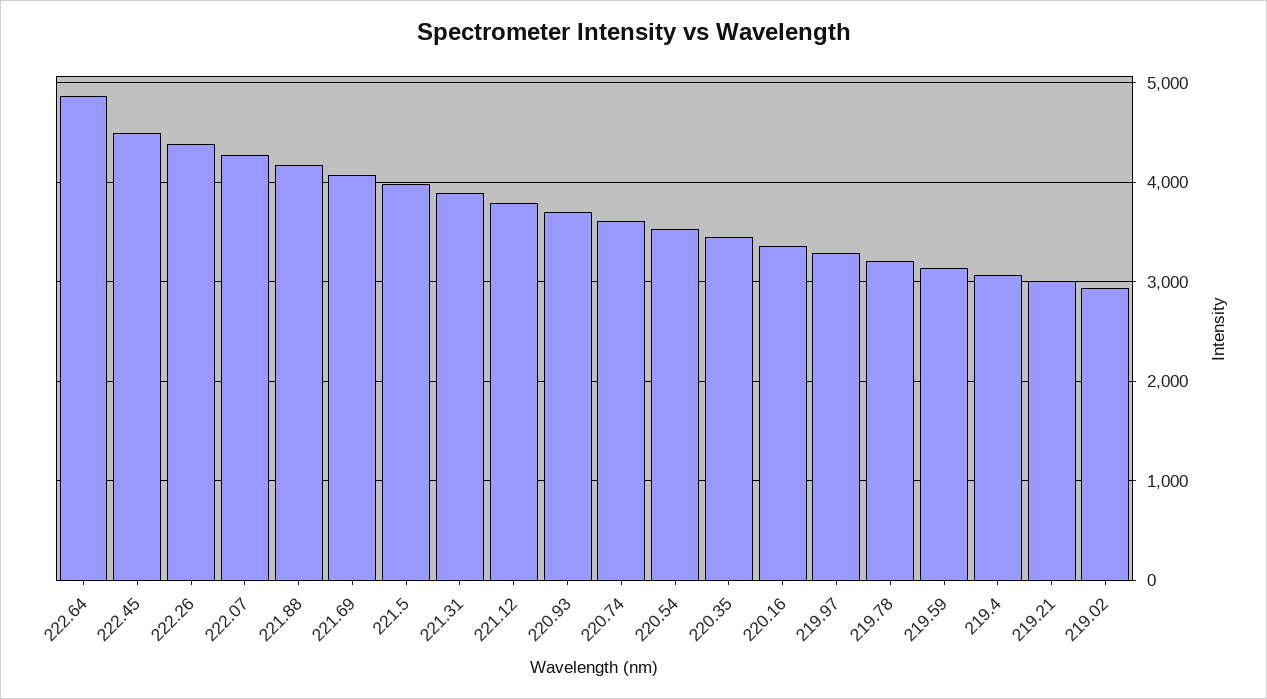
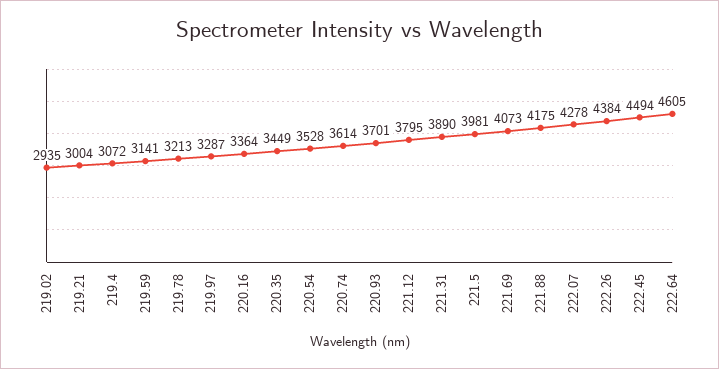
222.64: 4900 -> 4605

